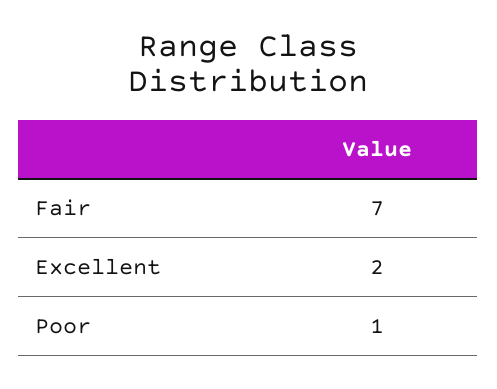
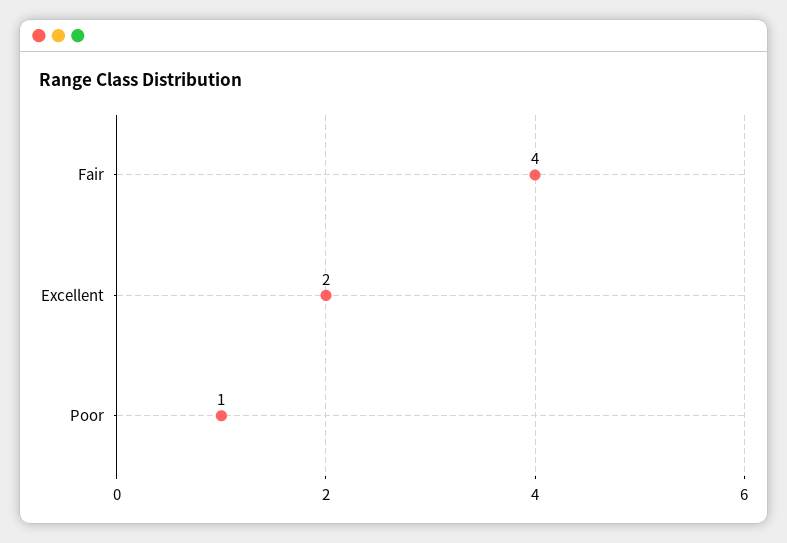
Fair: 7 -> 4

